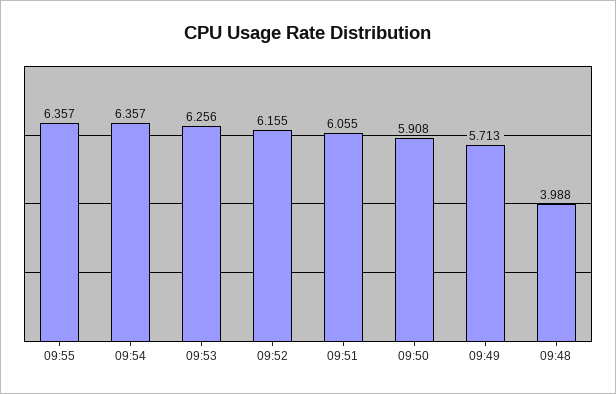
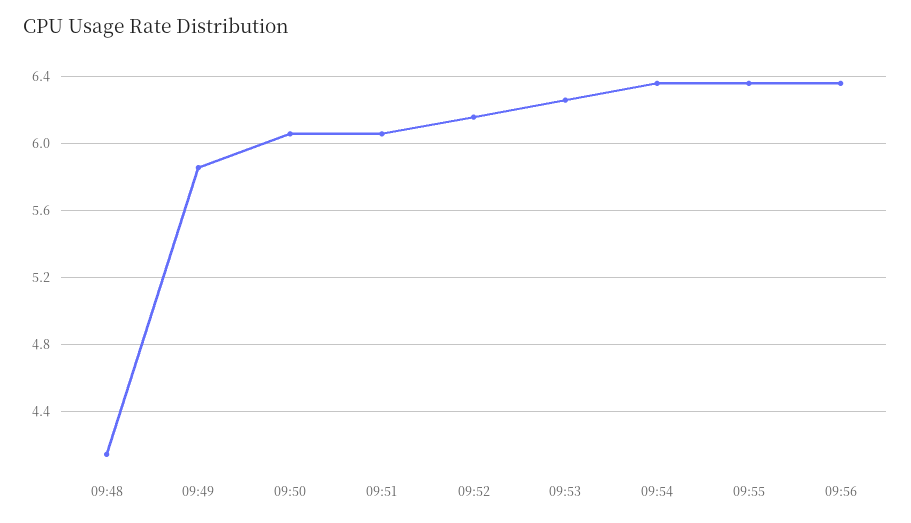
09:50: 5.908 -> 6.05
09:49: 5.713 -> 5.85
09:48: 3.988 -> 4.15
09:56: none -> 6.35

